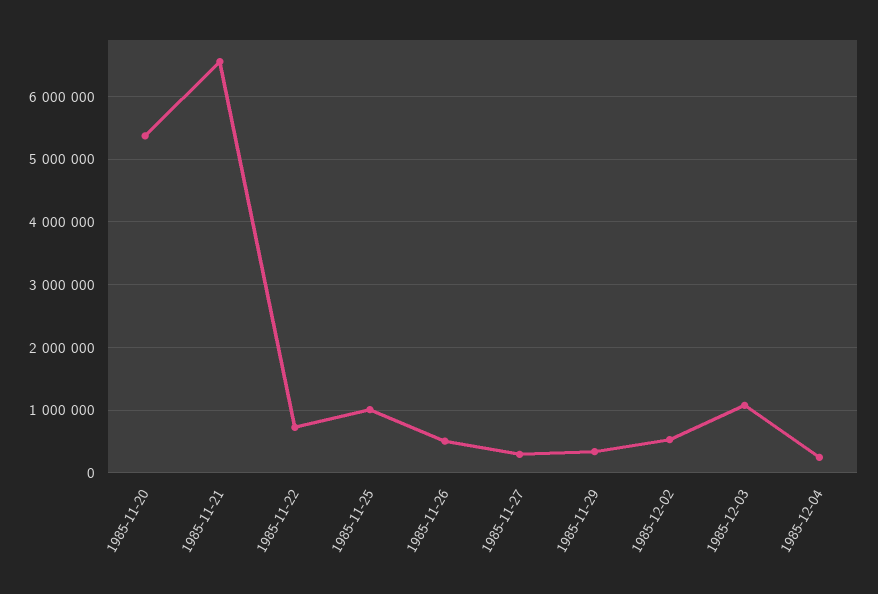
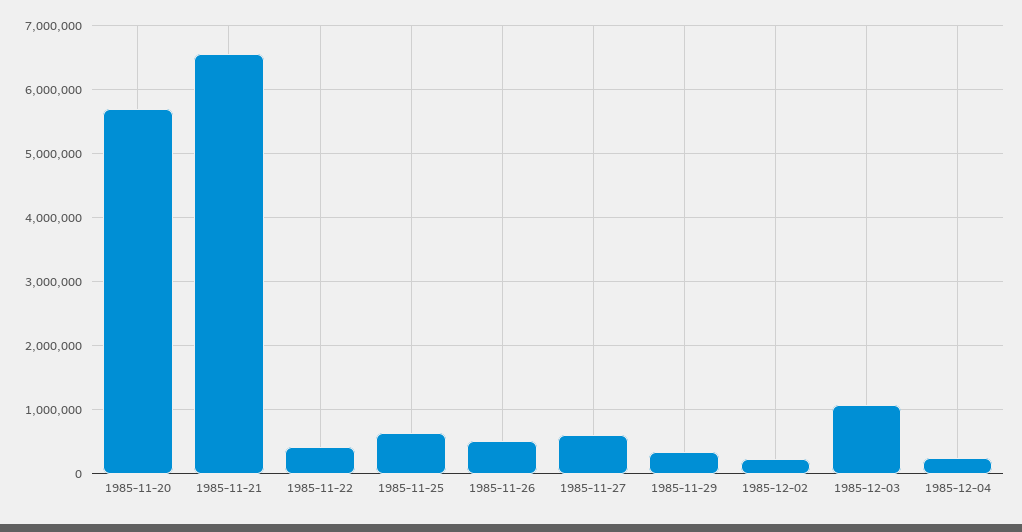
1985-11-20: 5400000 -> 5700000
1985-11-22: 700000 -> 400000
1985-11-25: 1000000 -> 600000
1985-11-27: 300000 -> 600000
1985-12-02: 500000 -> 200000

